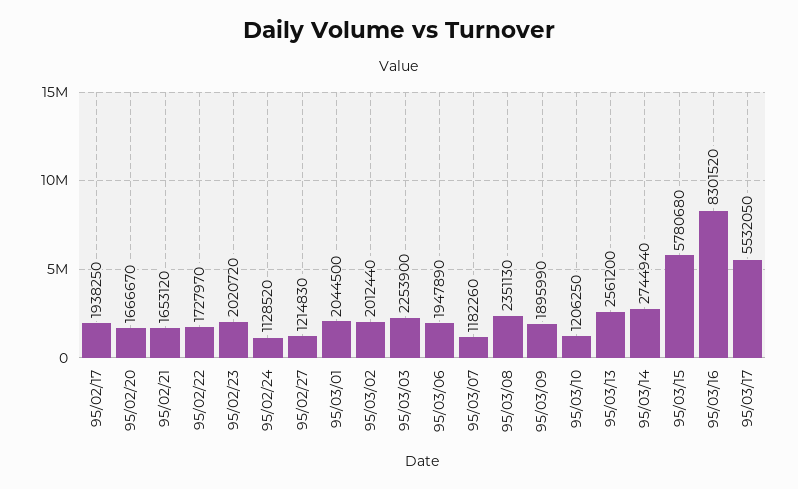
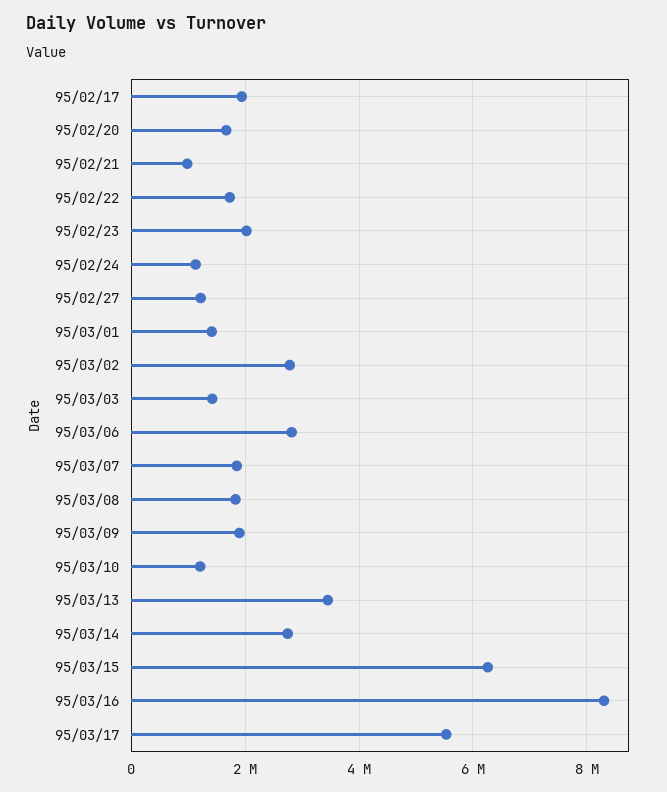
95/02/21: 1653120 -> 1000000
95/03/01: 2044500 -> 1400000
95/03/02: 2012440 -> 2800000
95/03/03: 2253900 -> 1400000
95/03/06: 1947890 -> 2800000
95/03/07: 1182260 -> 1800000
95/03/08: 2351130 -> 1800000
95/03/13: 2561200 -> 3400000
95/03/15: 5780680 -> 6200000

